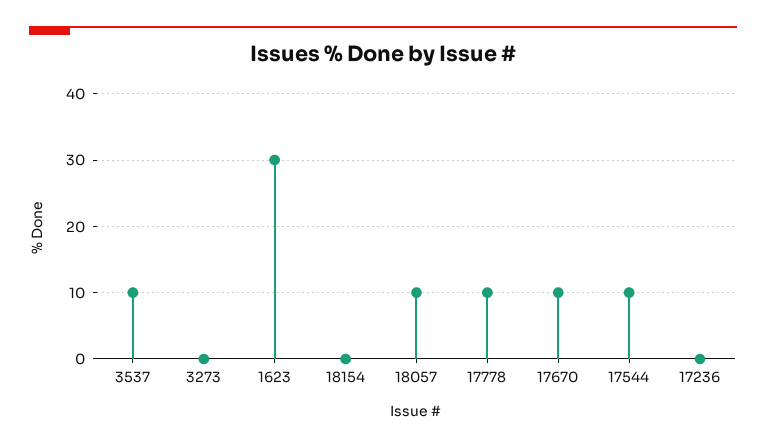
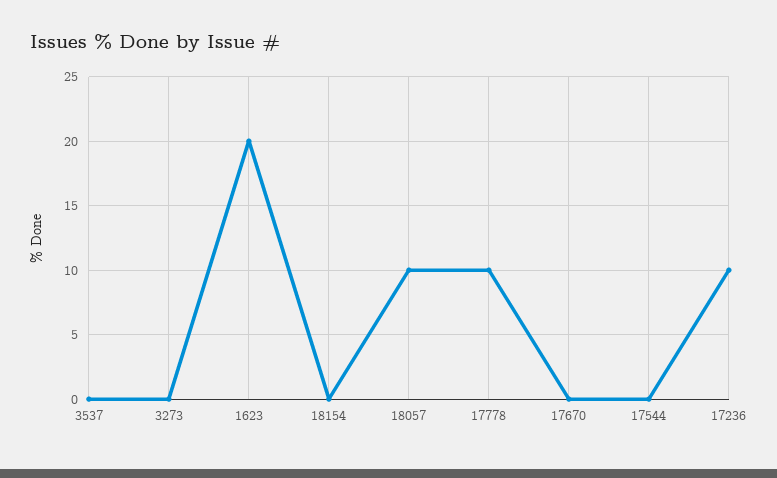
3537: 10 -> 0
1623: 30 -> 20
17670: 10 -> 0
17544: 10 -> 0
17236: 0 -> 10

